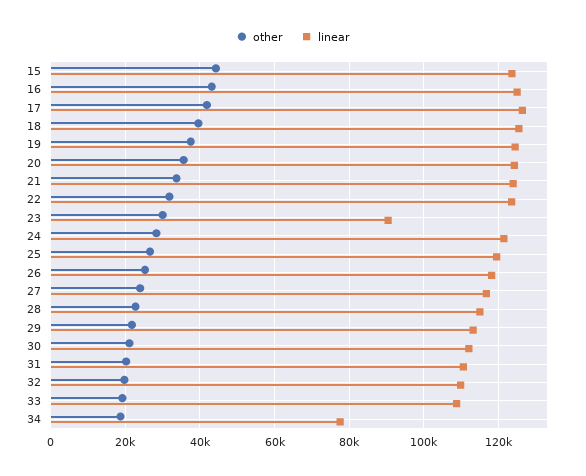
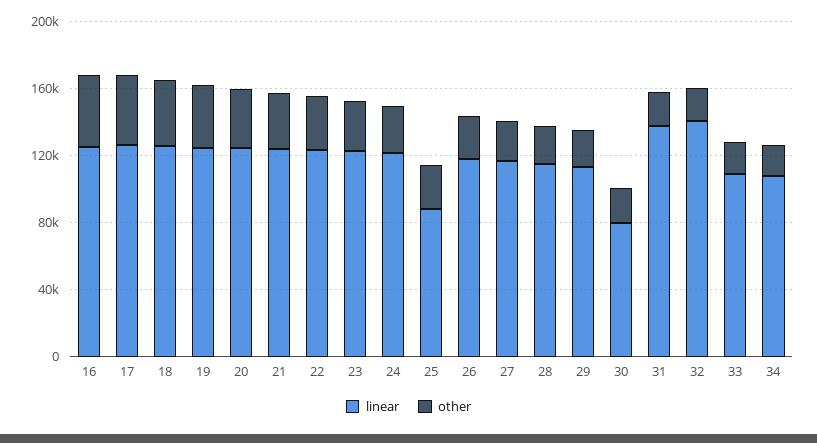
other, 15: 44000 -> none
linear, 15: 124000 -> none
linear, 23: 90000 -> 120000
linear, 25: 120000 -> 90000
linear, 30: 112000 -> 80000
linear, 31: 110000 -> 140000
linear, 32: 110000 -> 140000
linear, 34: 78000 -> 110000

